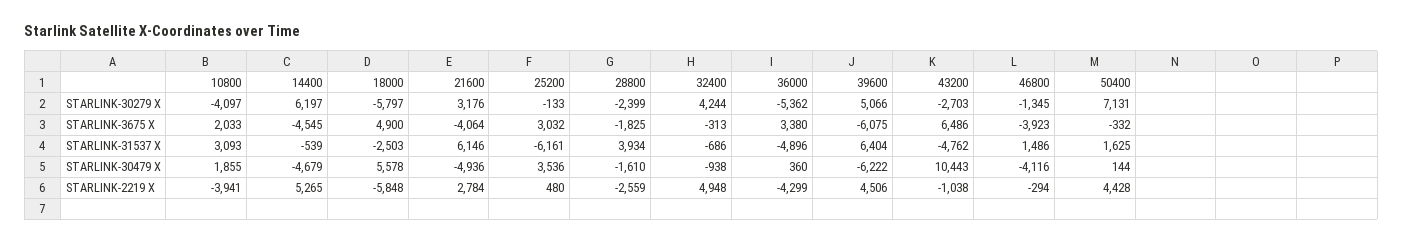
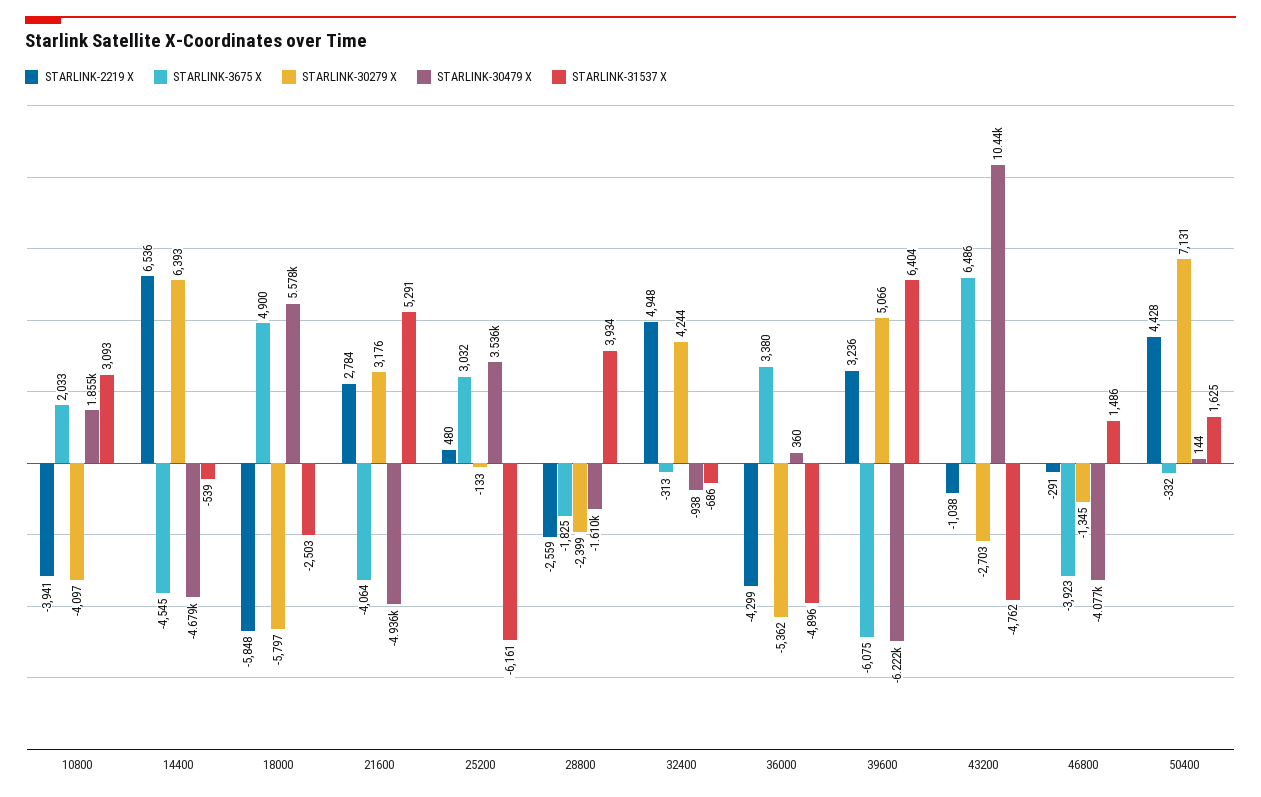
STARLINK-30279 X, 14400: 6197 -> 6393
STARLINK-31537 X, 21600: 6146 -> 5291
STARLINK-30479 X, 46800: -4116 -> -4077
STARLINK-2219 X, 14400: 5265 -> 6536
STARLINK-2219 X, 39600: 4506 -> 3236
STARLINK-2219 X, 46800: -294 -> -291

